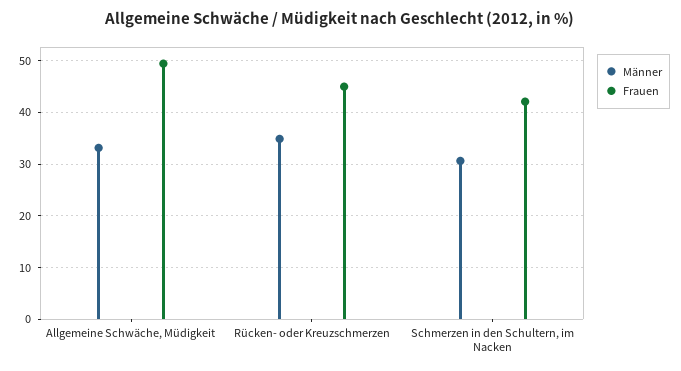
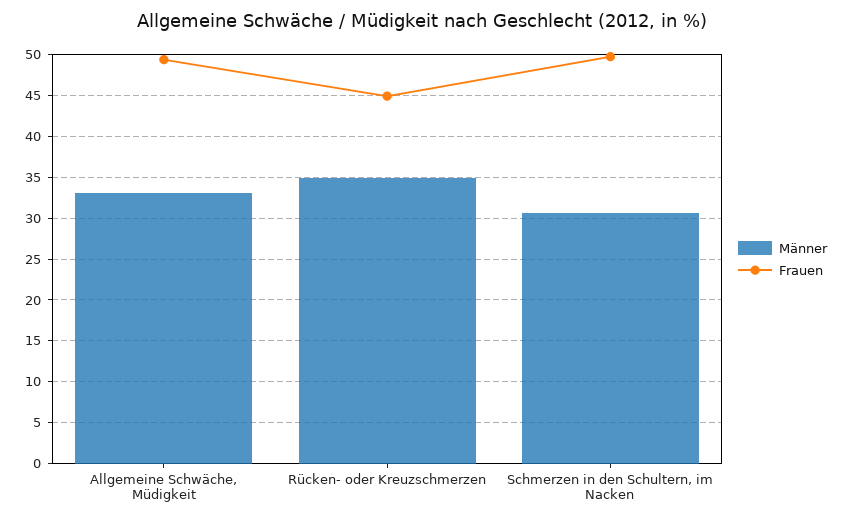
Frauen, Schmerzen in den Schultern, im Nacken: 42 -> 50

